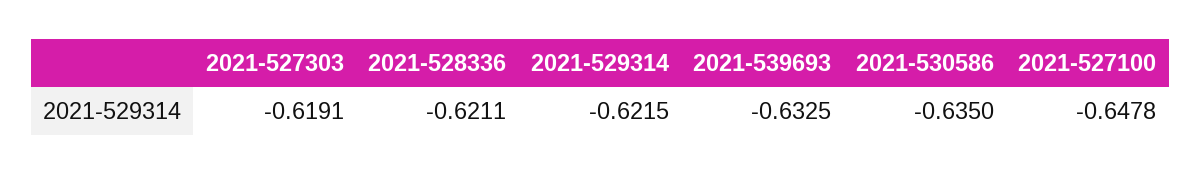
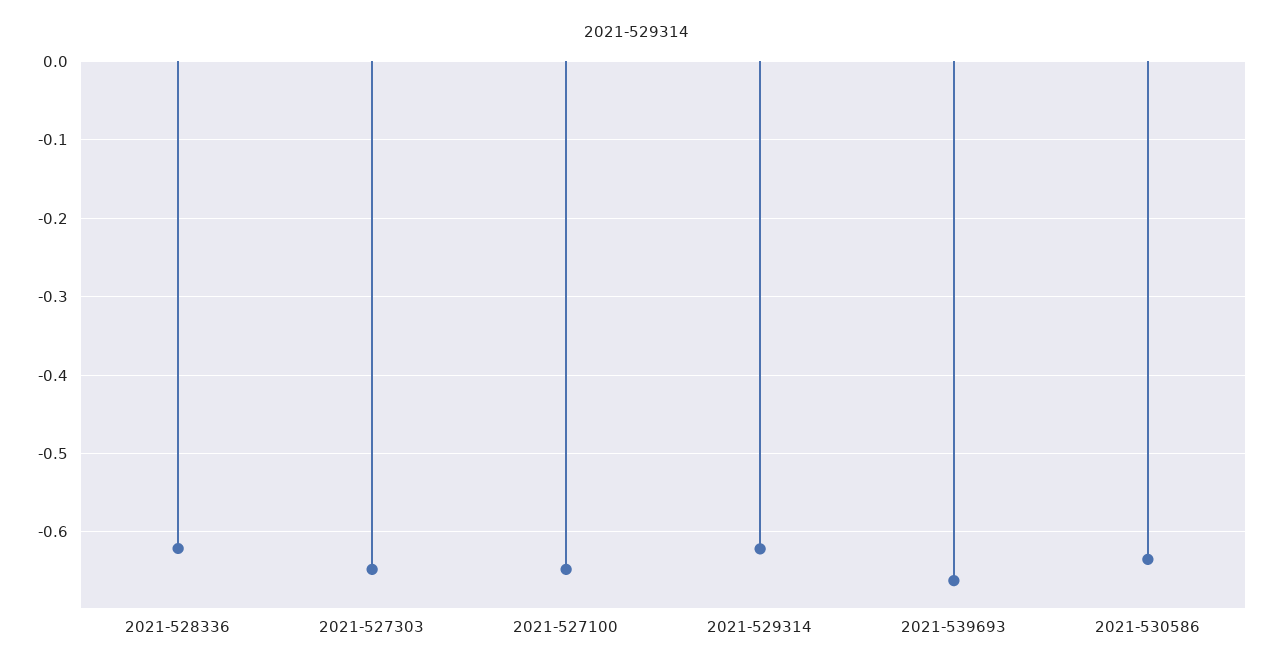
2021-527303: -0.6191 -> -0.65
2021-539693: -0.6325 -> -0.66

